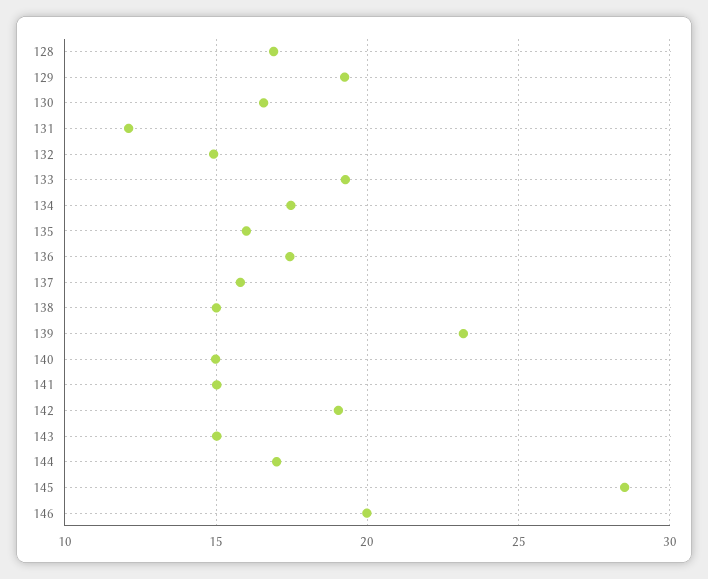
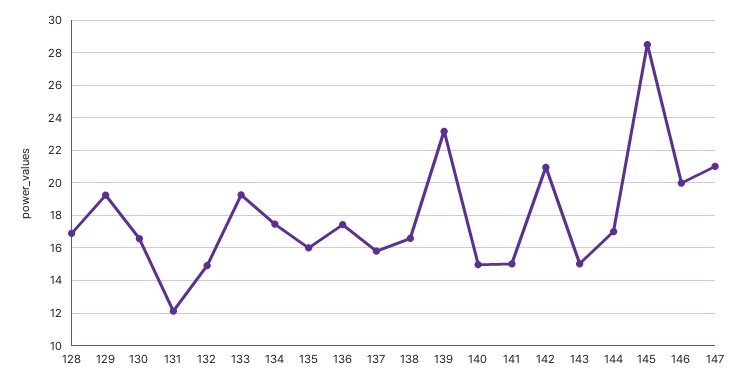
138: 15 -> 16.5
142: 19 -> 21
147: none -> 21

